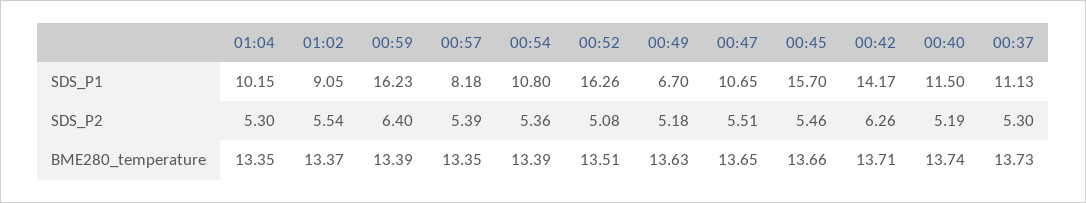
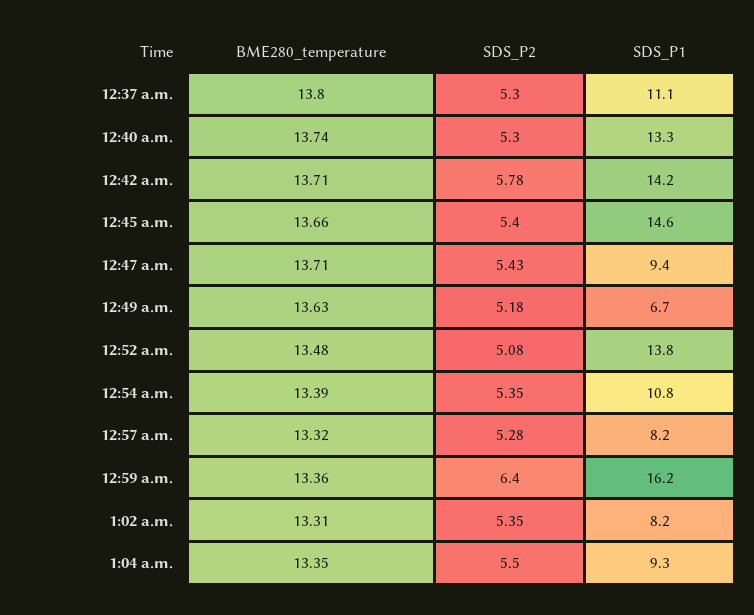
01:04, SDS_P1: 10.15 -> 9.3
01:02, SDS_P1: 9.05 -> 8.2
00:52, SDS_P1: 16.26 -> 13.8
00:47, SDS_P1: 10.65 -> 9.4
00:45, SDS_P1: 15.7 -> 14.6
00:40, SDS_P1: 11.5 -> 13.3
01:04, SDS_P2: 5.3 -> 5.5
01:02, SDS_P2: 5.54 -> 5.35
00:57, SDS_P2: 5.39 -> 5.28
00:54, SDS_P2: 5.36 -> 5.35
00:47, SDS_P2: 5.51 -> 5.43
00:45, SDS_P2: 5.46 -> 5.4
00:42, SDS_P2: 6.26 -> 5.78
00:40, SDS_P2: 5.19 -> 5.3
01:02, BME280_temperature: 13.37 -> 13.31
00:59, BME280_temperature: 13.39 -> 13.36
00:57, BME280_temperature: 13.35 -> 13.32
00:52, BME280_temperature: 13.51 -> 13.48
00:47, BME280_temperature: 13.65 -> 13.71
00:37, BME280_temperature: 13.73 -> 13.8

